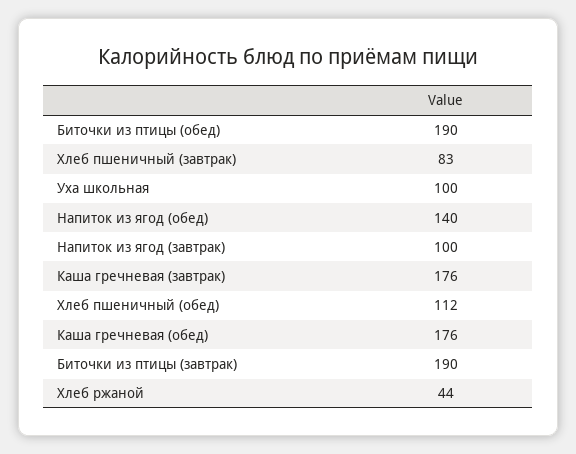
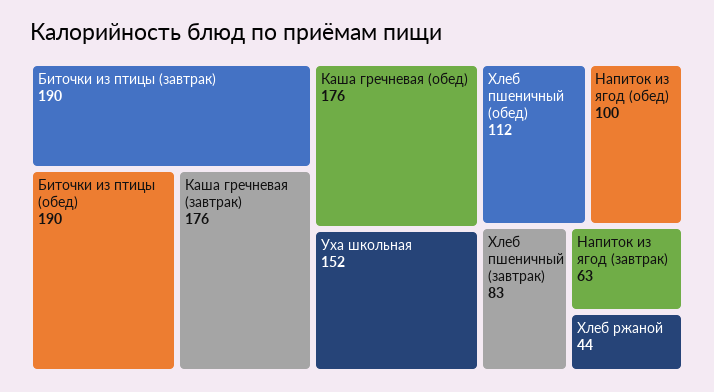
Уха школьная: 100 -> 152
Напиток из ягод (обед): 140 -> 100
Напиток из ягод (завтрак): 100 -> 63

